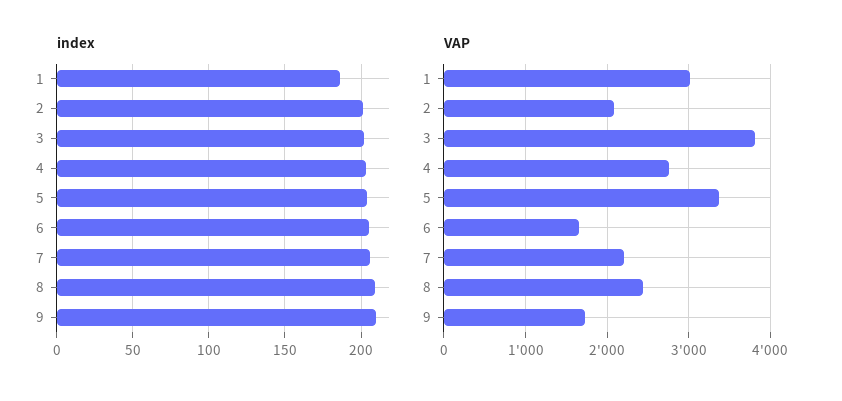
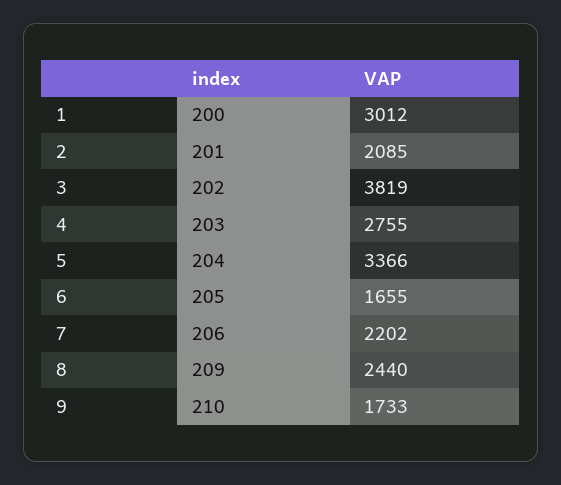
index, 1: 185 -> 200

